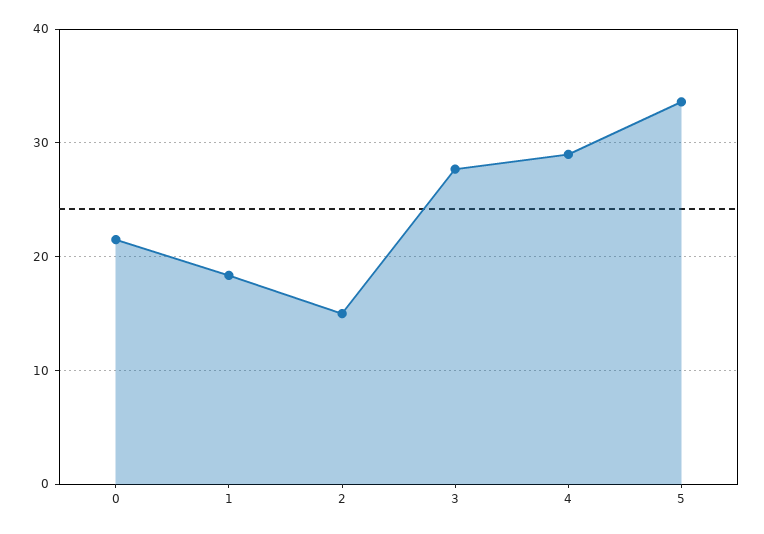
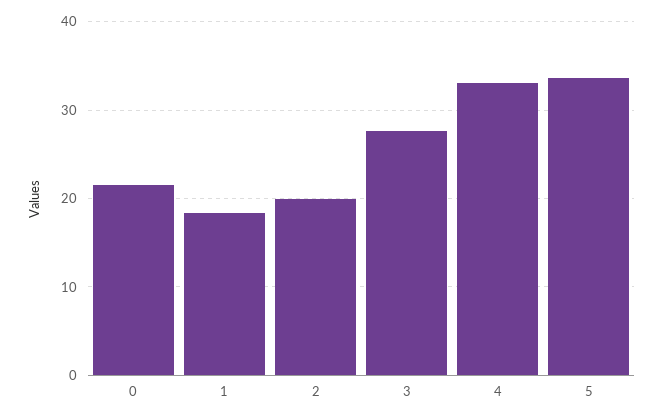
2: 15 -> 20
4: 29 -> 33

